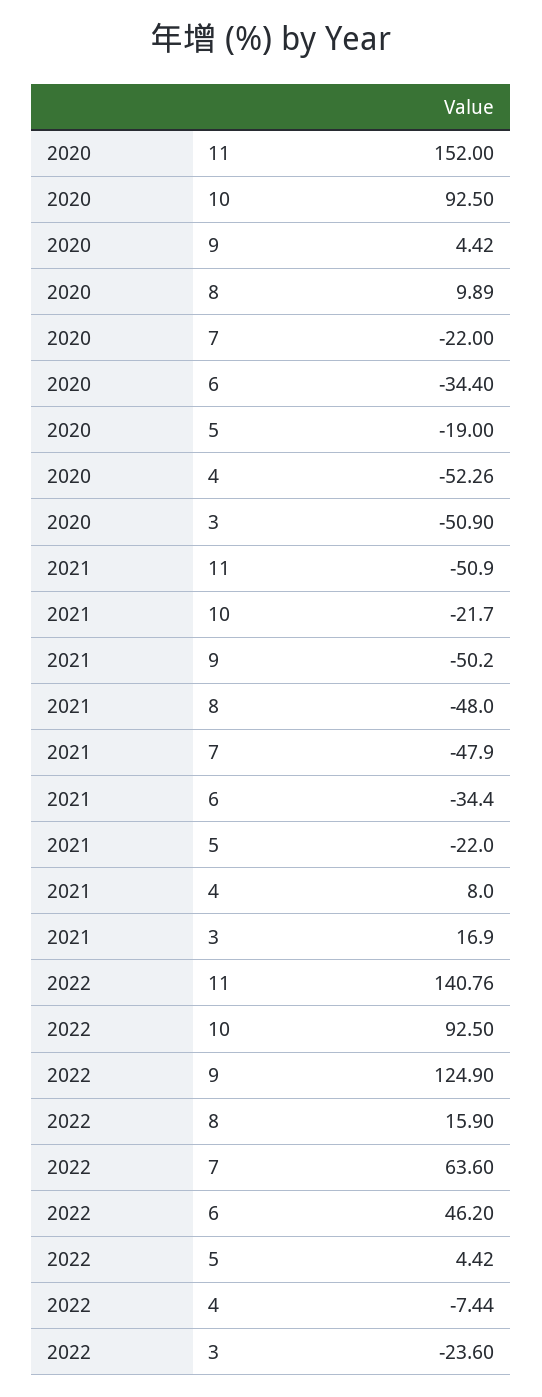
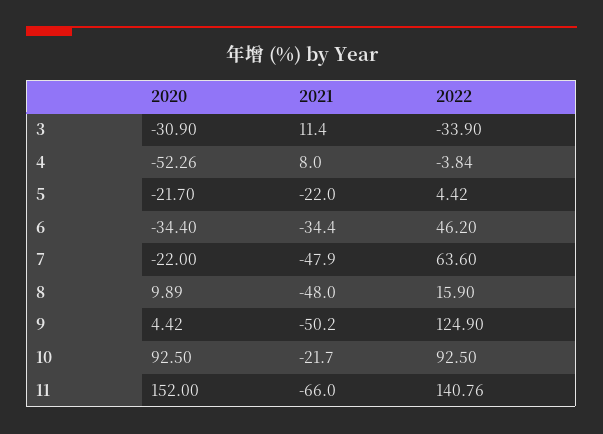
2020, 5: -19 -> -21.7
2020, 3: -50.9 -> -30.9
2021, 11: -50.9 -> -66
2021, 3: 16.9 -> 11.4
2022, 4: -7.44 -> -3.84
2022, 3: -23.6 -> -33.9

